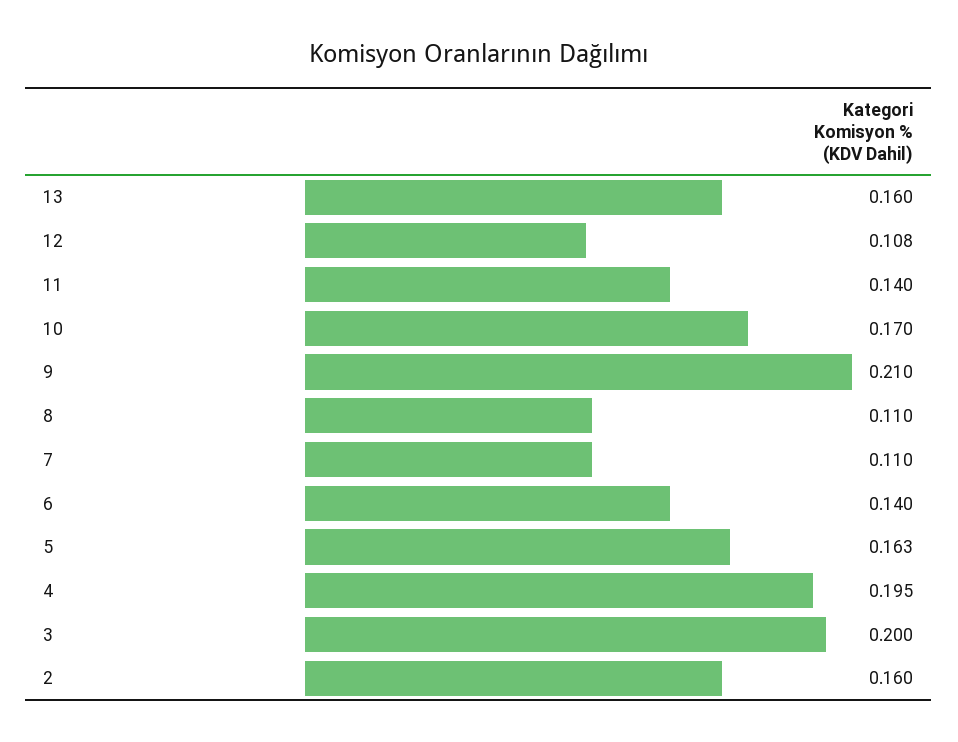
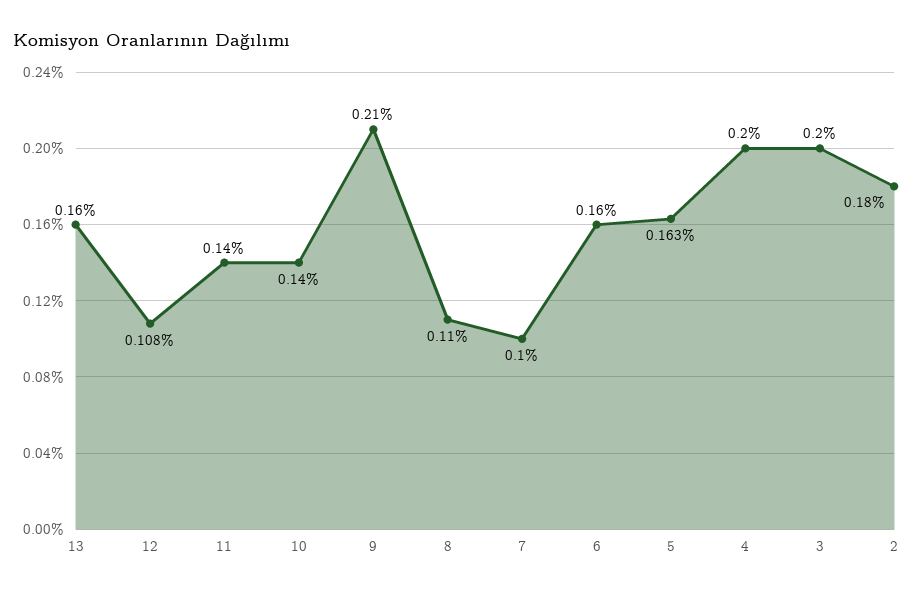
10: 0.17 -> 0.14
7: 0.11 -> 0.1
6: 0.14 -> 0.16
4: 0.195 -> 0.2
2: 0.16 -> 0.18

